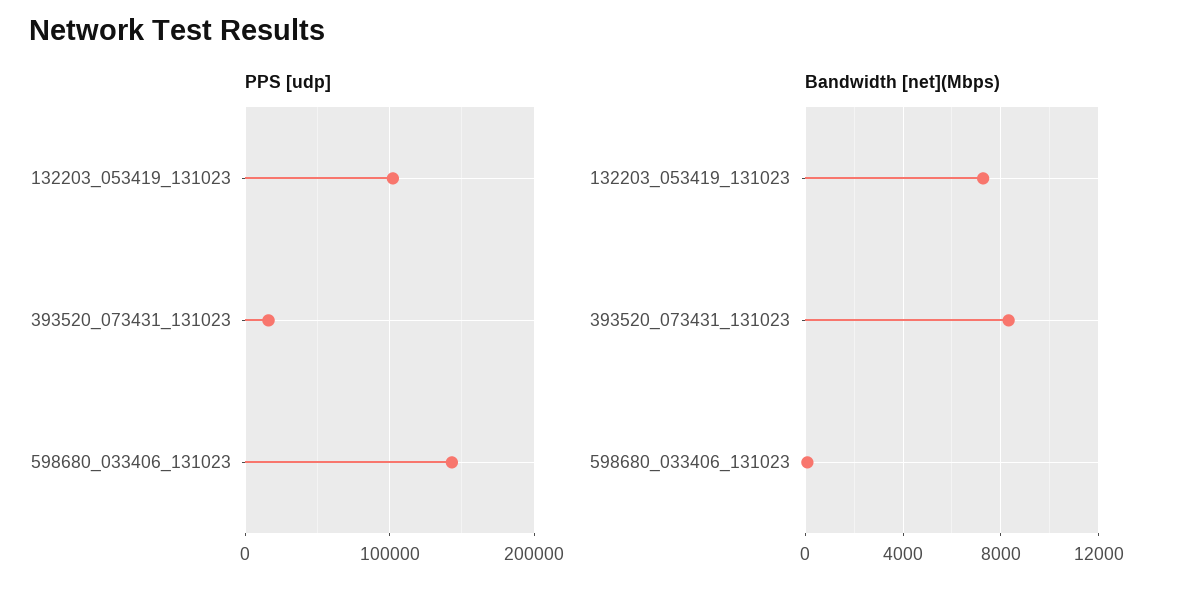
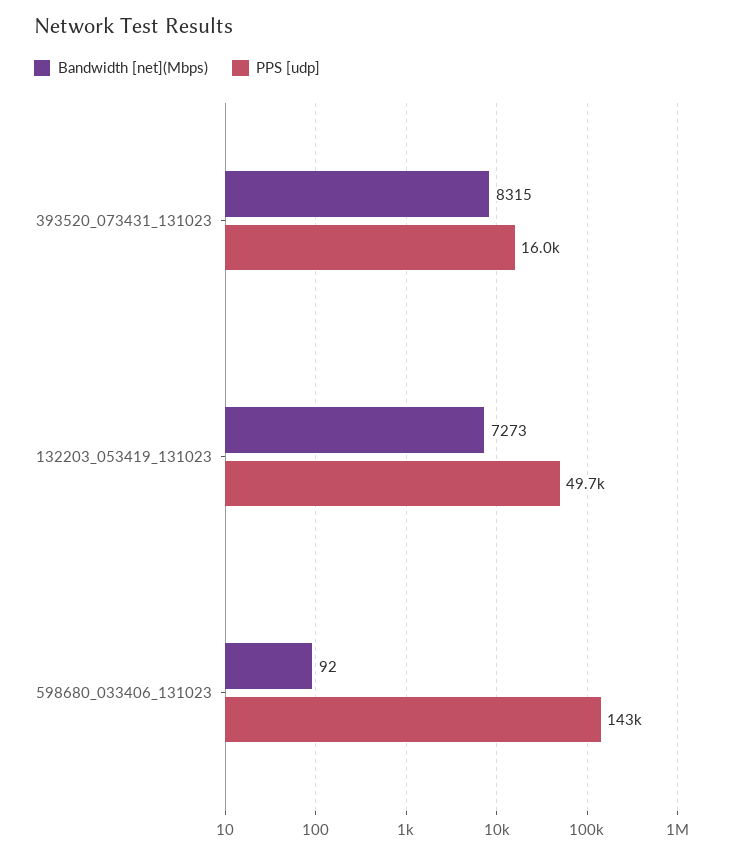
PPS [udp], 132203_053419_131023: 100000 -> 49700

